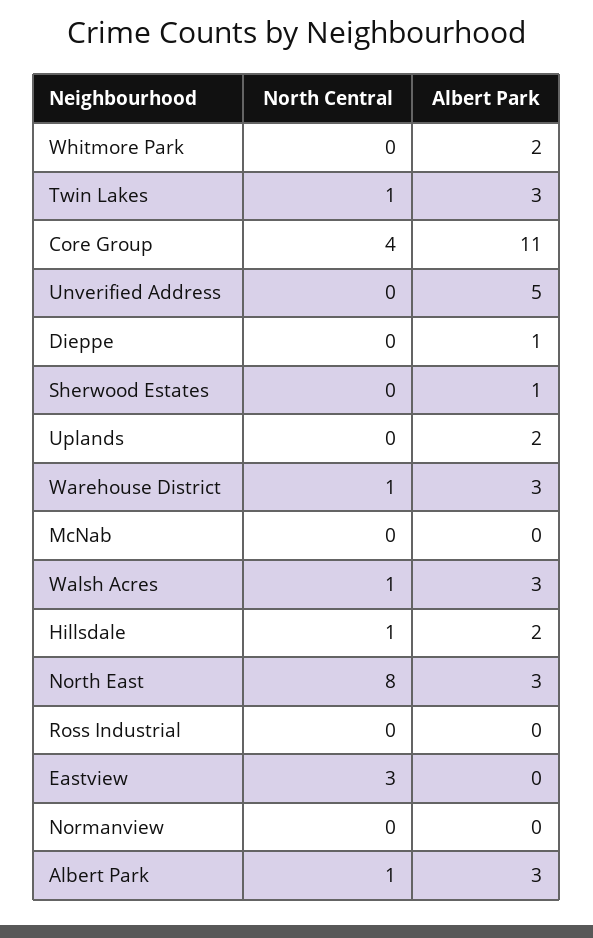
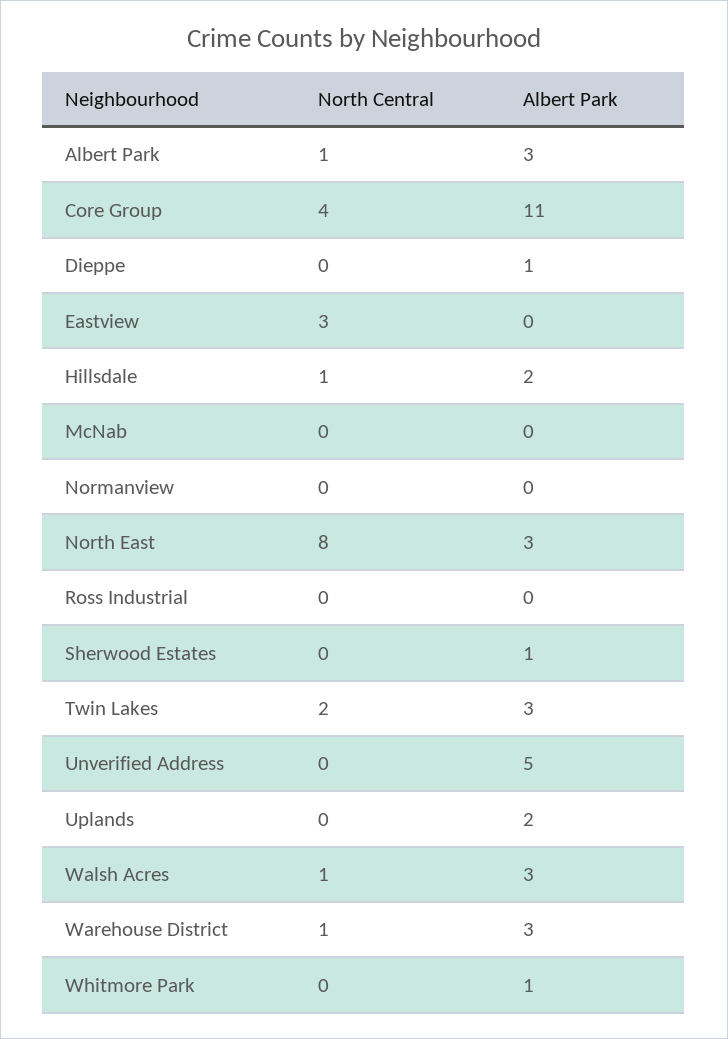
Albert Park, Whitmore Park: 2 -> 1
North Central, Twin Lakes: 1 -> 2

